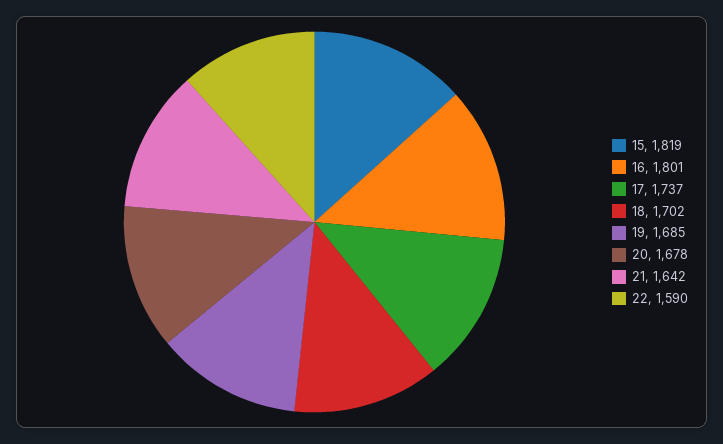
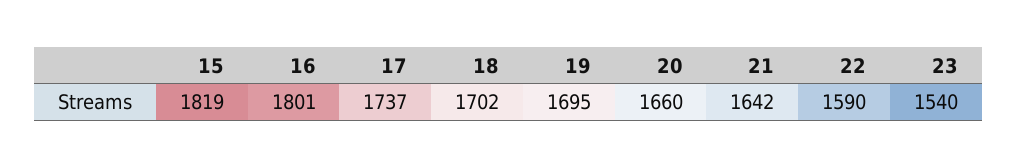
19: 1685 -> 1695
20: 1678 -> 1660
23: none -> 1540

